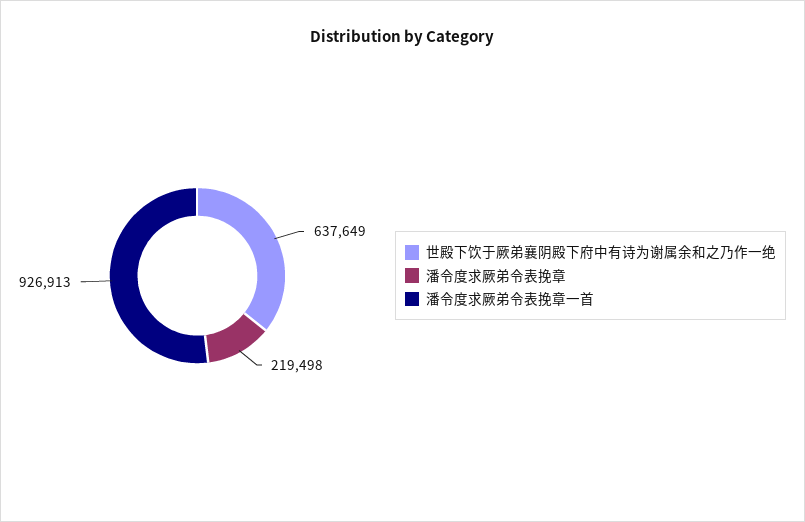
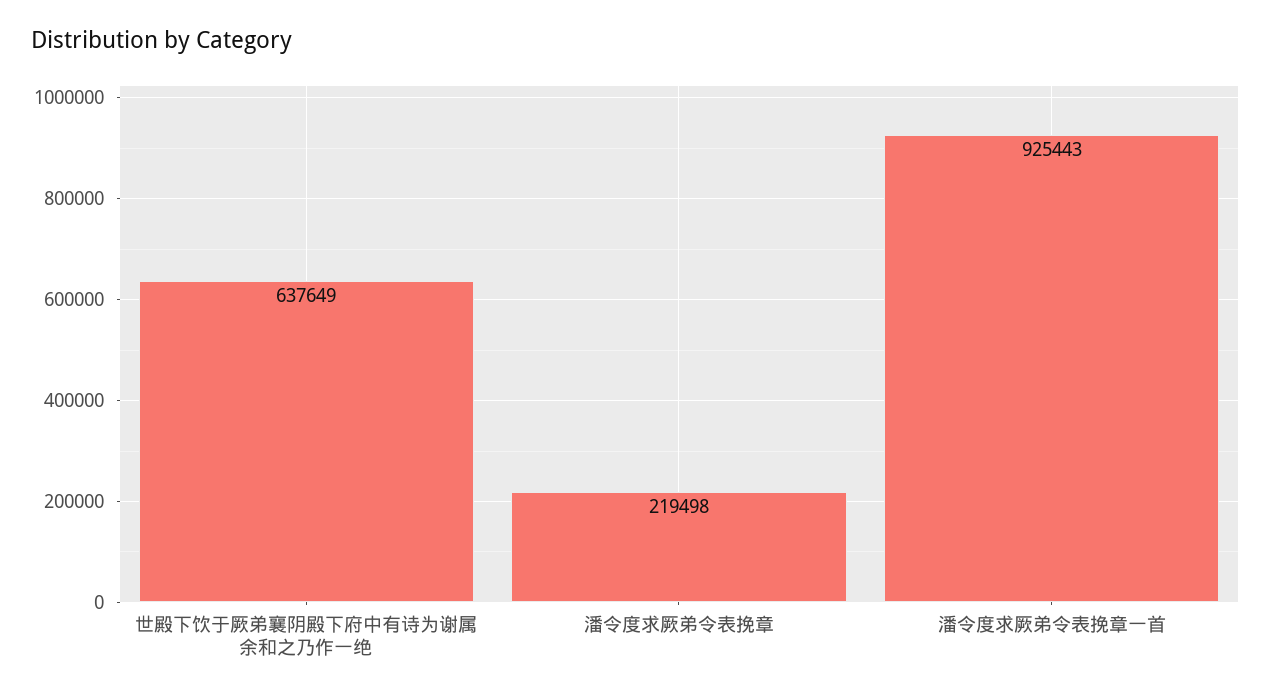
潘令度求厥弟令表挽章一首: 926913 -> 925443

